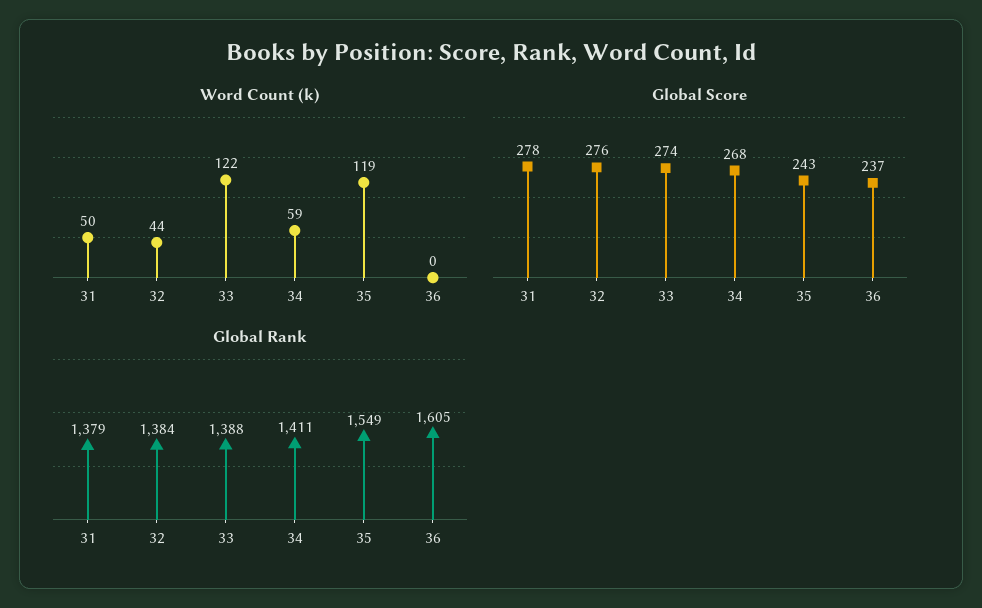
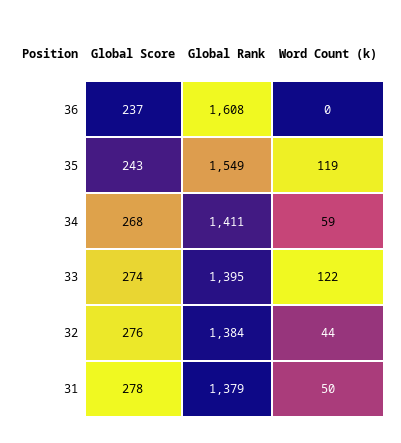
Global Rank, 33: 1388 -> 1395
Global Rank, 36: 1605 -> 1608

